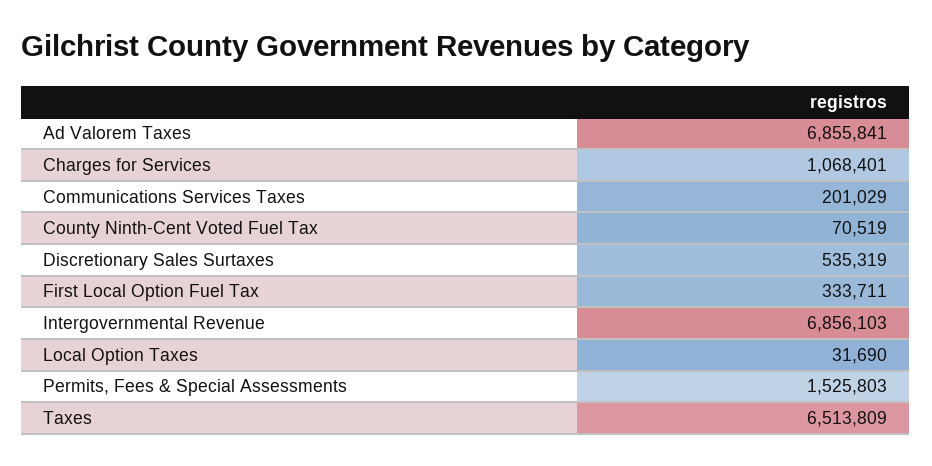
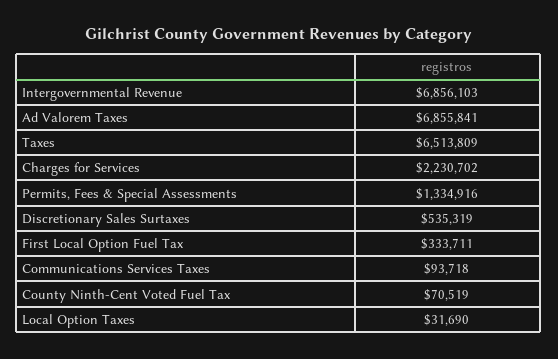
Charges for Services: 1068401 -> 2230702
Communications Services Taxes: 201029 -> 93718
Permits, Fees & Special Assessments: 1525803 -> 1334916

